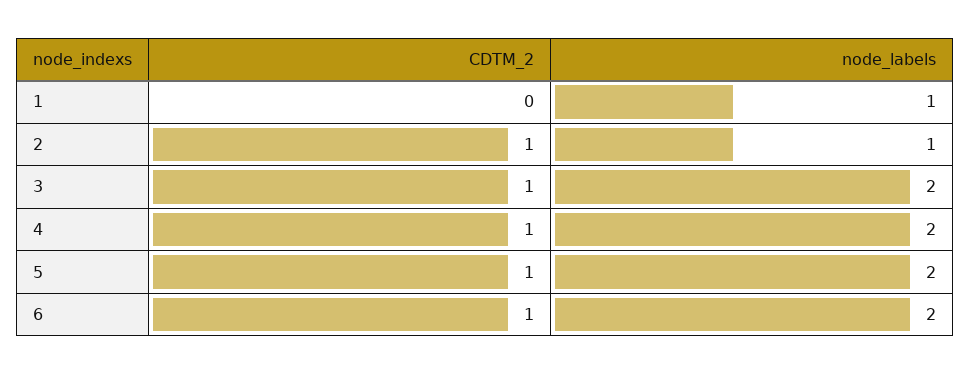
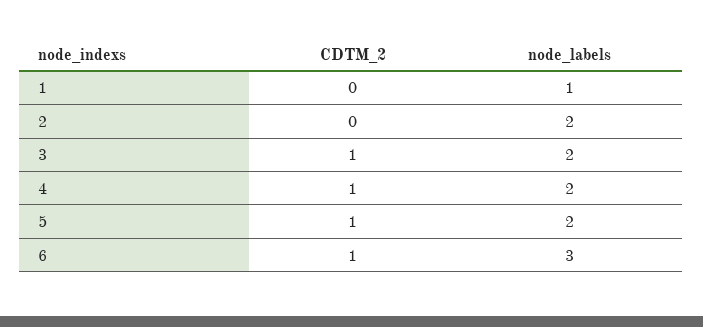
CDTM_2, 2: 1 -> 0
node_labels, 2: 1 -> 2
node_labels, 6: 2 -> 3

